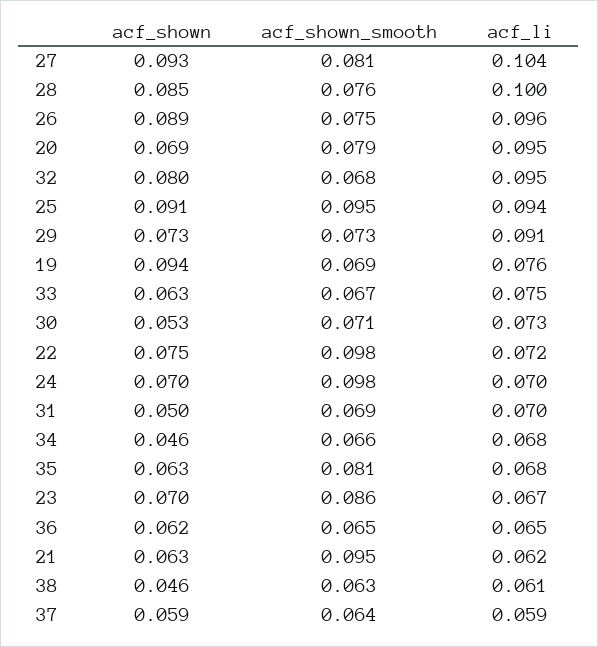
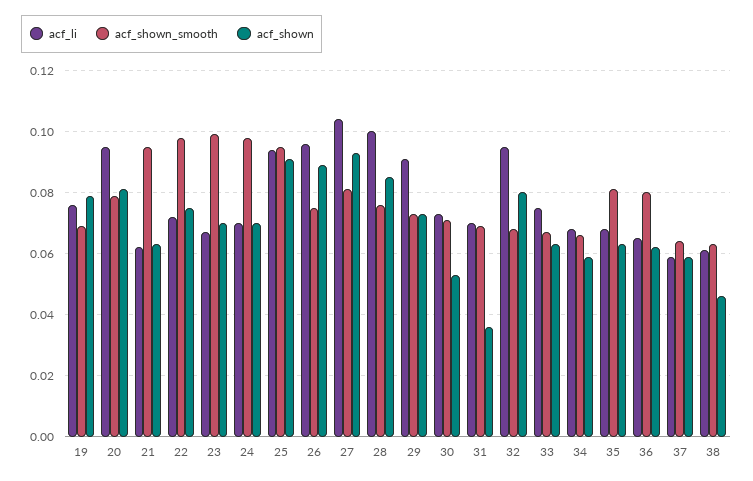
acf_shown, 20: 0.069 -> 0.08
acf_shown, 19: 0.094 -> 0.08
acf_shown, 31: 0.05 -> 0.035
acf_shown, 34: 0.046 -> 0.06
acf_shown_smooth, 23: 0.086 -> 0.1
acf_shown_smooth, 36: 0.065 -> 0.08

